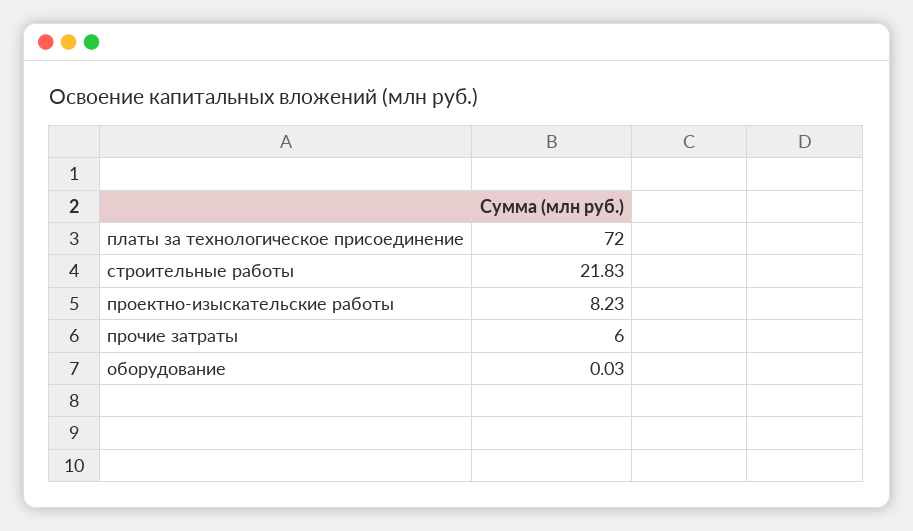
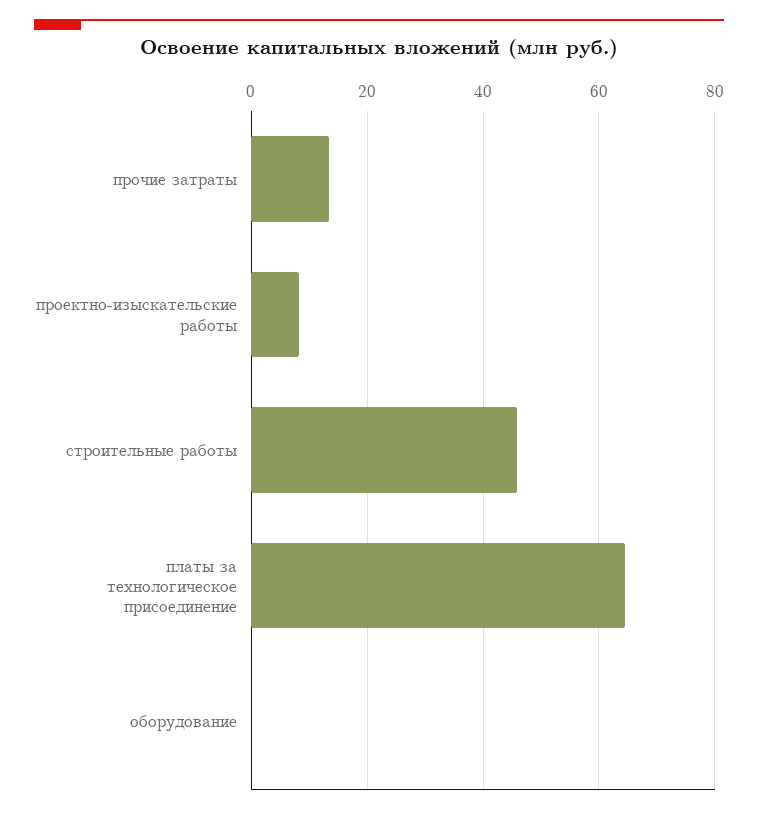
платы за технологическое присоединение: 72 -> 64
строительные работы: 21.83 -> 46
прочие затраты: 6 -> 14

